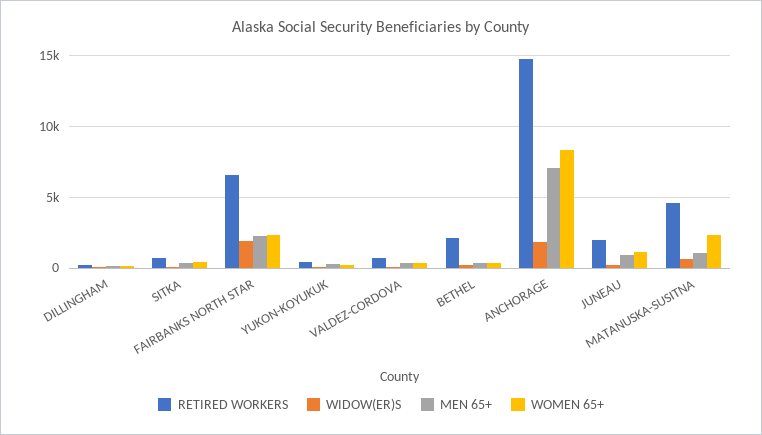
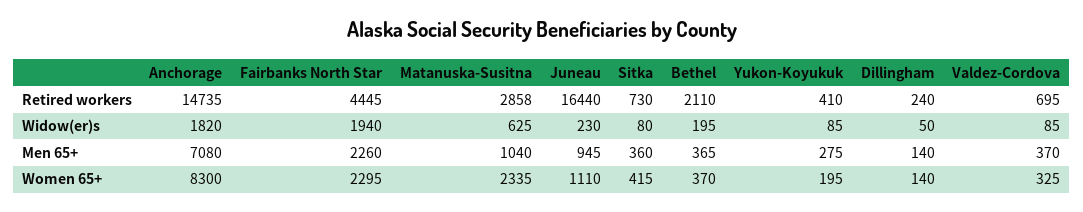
RETIRED WORKERS, FAIRBANKS NORTH STAR: 6500 -> 4445
RETIRED WORKERS, JUNEAU: 2000 -> 16440
RETIRED WORKERS, MATANUSKA-SUSITNA: 4500 -> 2858

